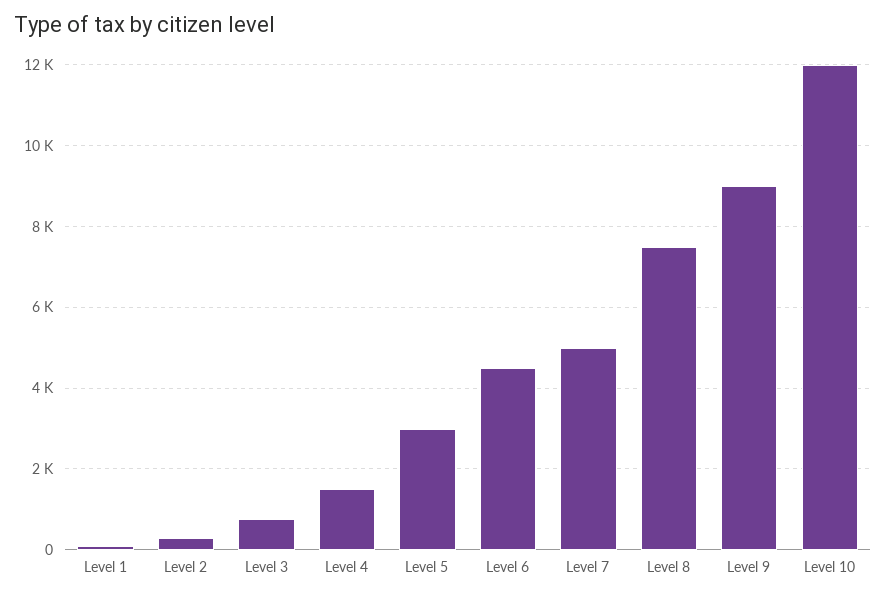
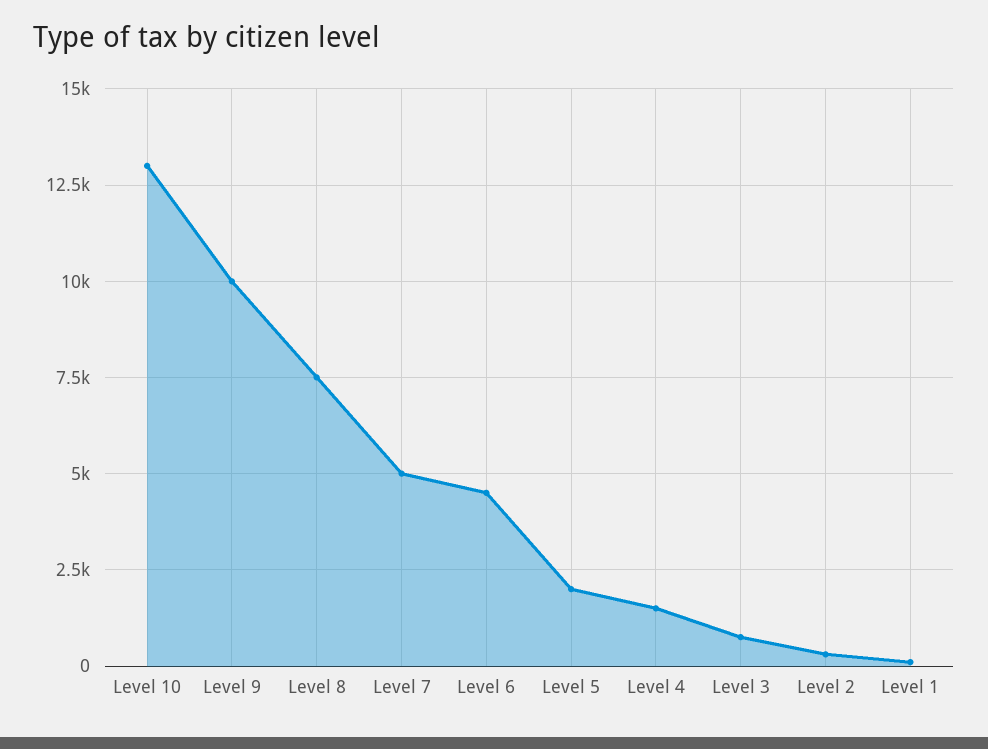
Level 5: 3000 -> 2000
Level 9: 9000 -> 10000
Level 10: 12000 -> 13000

